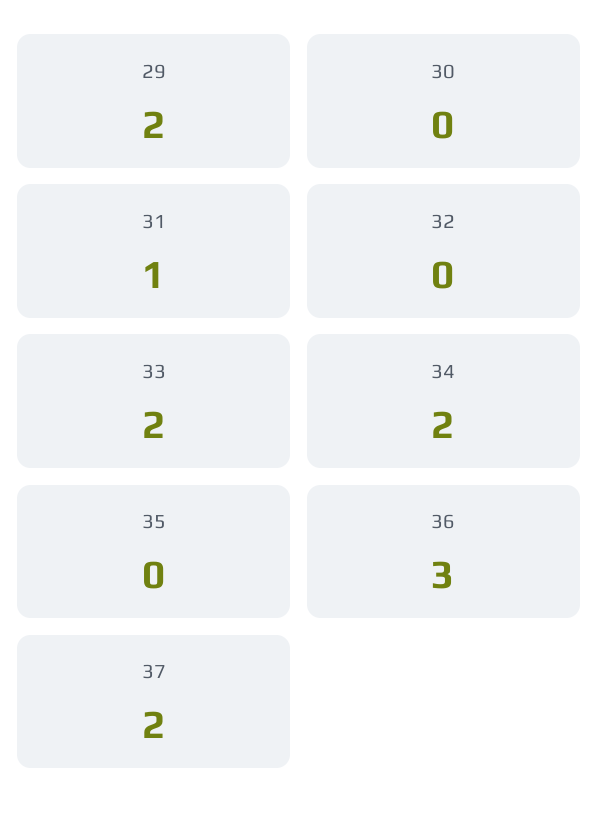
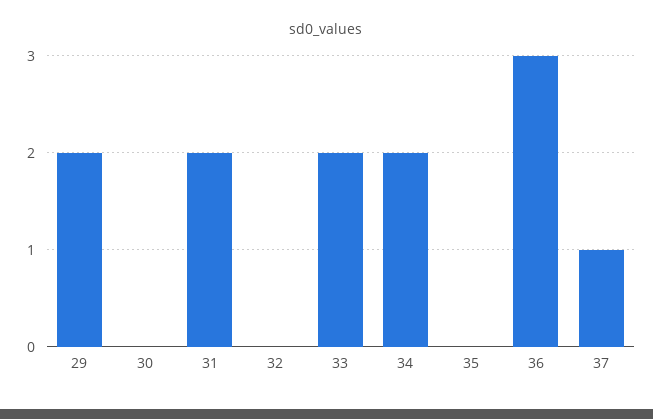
31: 1 -> 2
37: 2 -> 1

